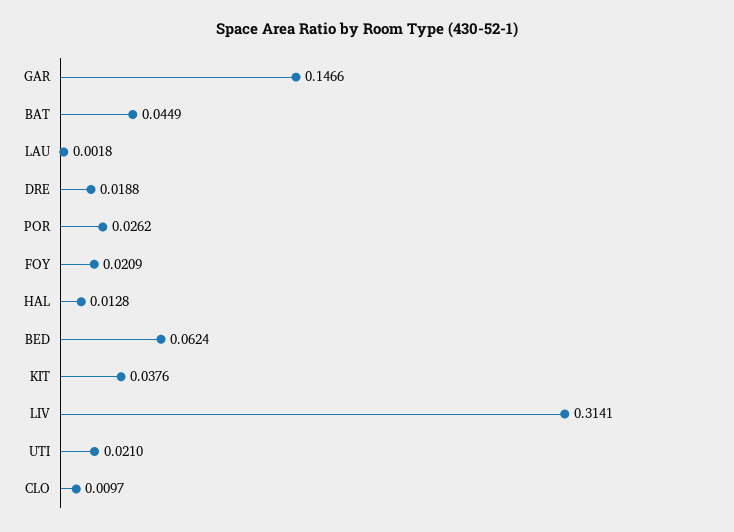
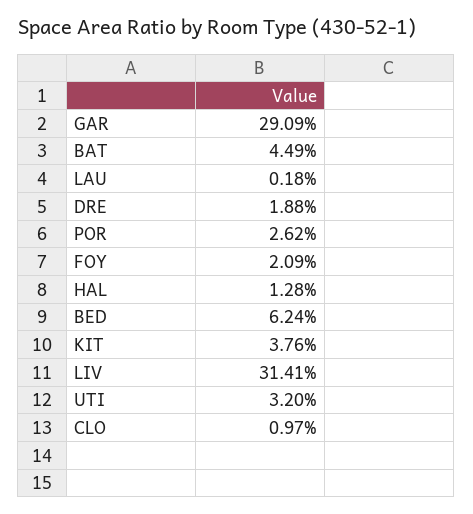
GAR: 0.1466 -> 0.2909
UTI: 0.021 -> 0.032

